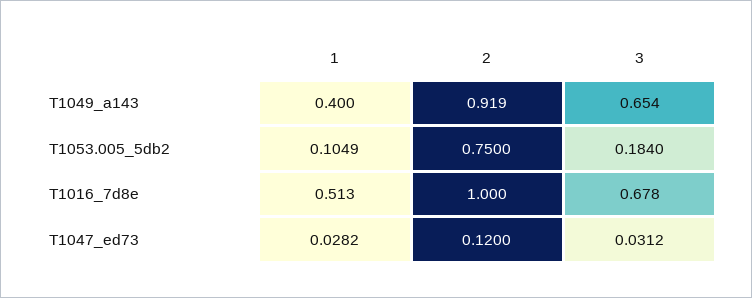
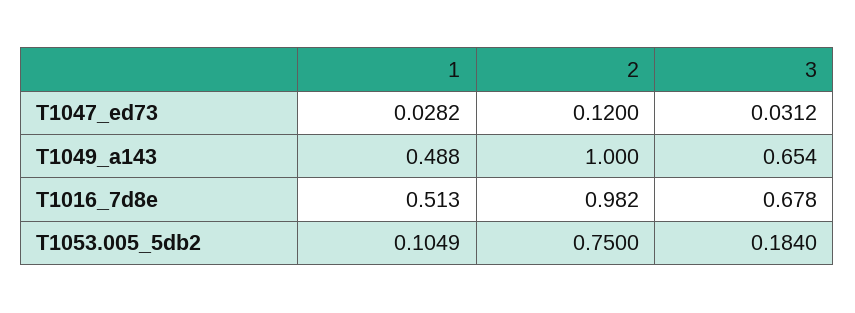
1, T1049_a143: 0.4 -> 0.488
2, T1049_a143: 0.919 -> 1
2, T1016_7d8e: 1 -> 0.982

